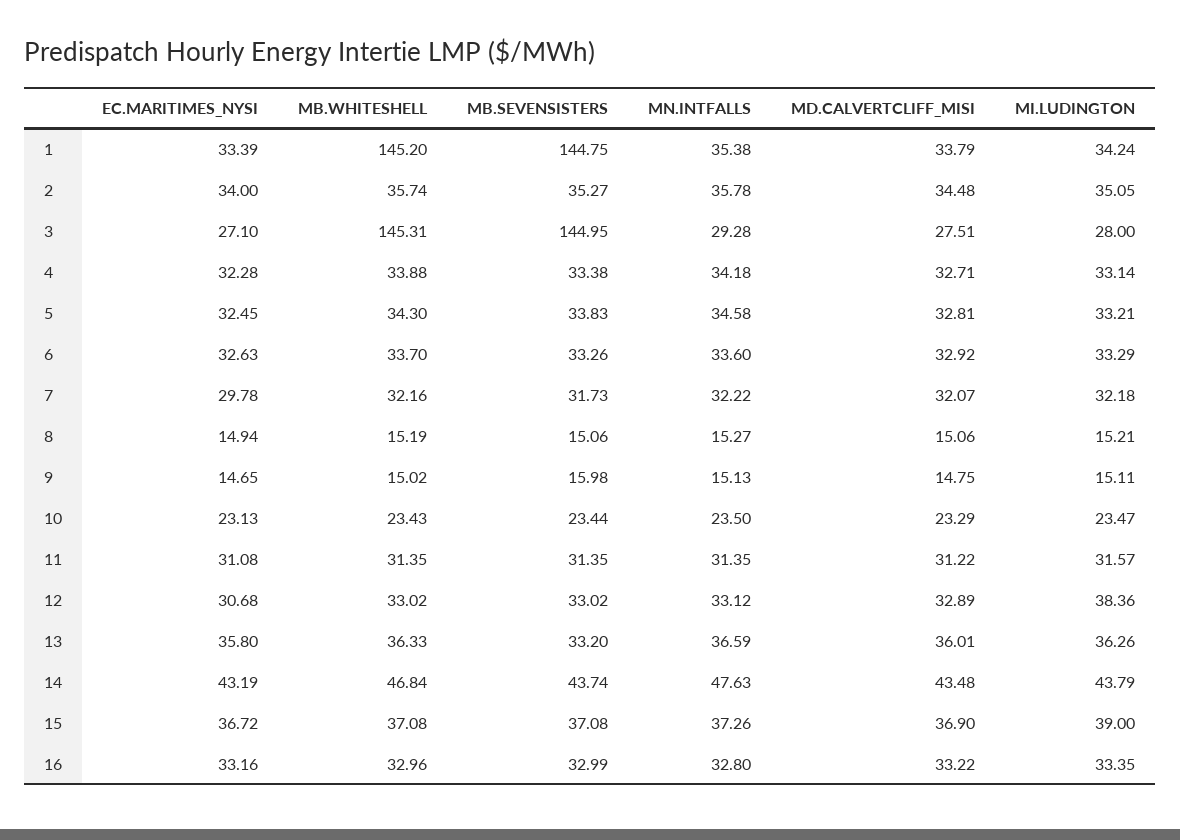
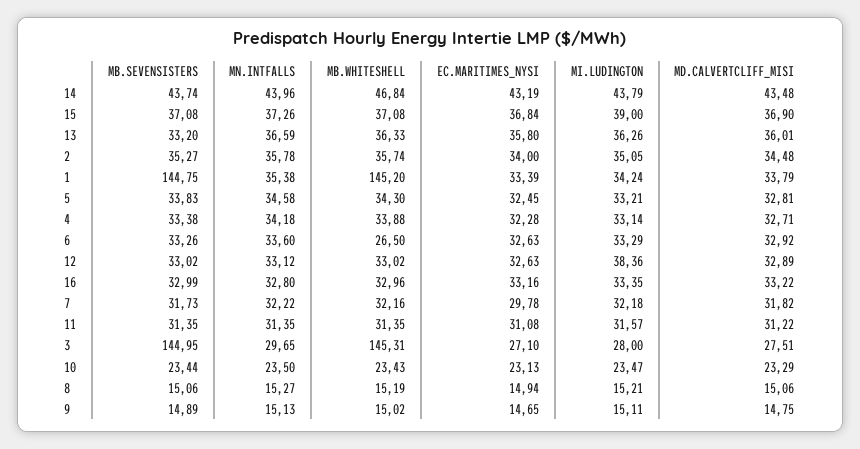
MN.INTFALLS, 3: 29.28 -> 29.65
MB.WHITESHELL, 6: 33.7 -> 26.5
MD.CALVERTCLIFF_MISI, 7: 32.07 -> 31.82
MB.SEVENSISTERS, 9: 15.98 -> 14.89
EC.MARITIMES_NYSI, 12: 30.68 -> 32.63
MN.INTFALLS, 14: 47.63 -> 43.96
EC.MARITIMES_NYSI, 15: 36.72 -> 36.84

